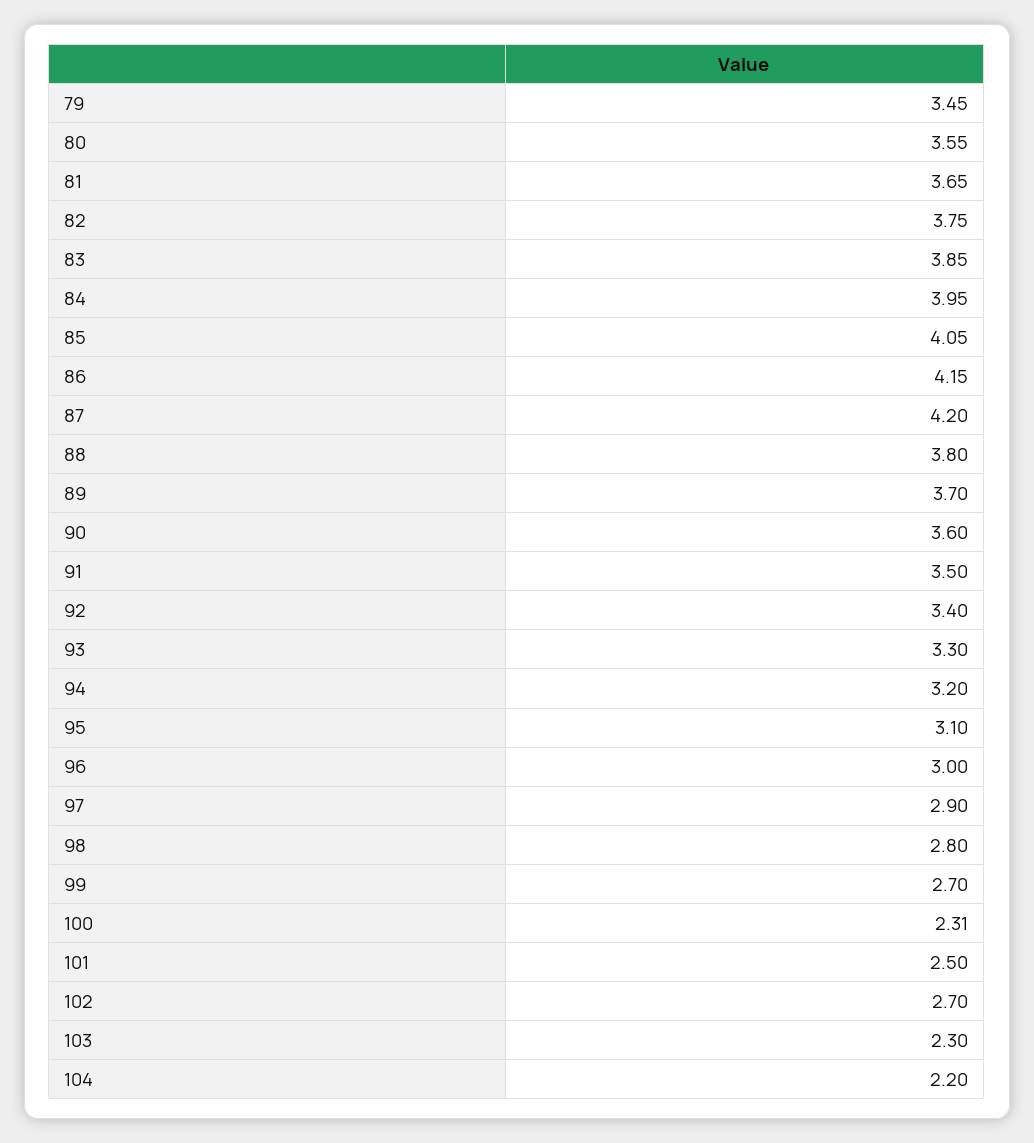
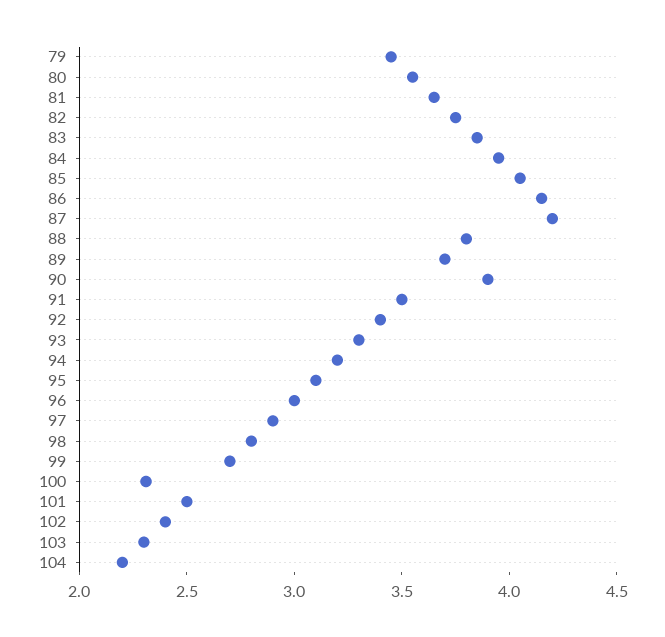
90: 3.6 -> 3.9
102: 2.7 -> 2.4

